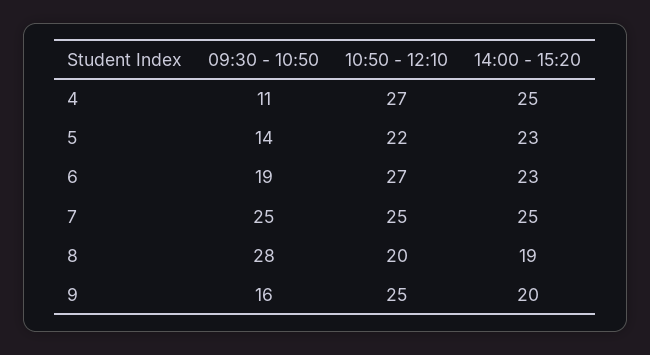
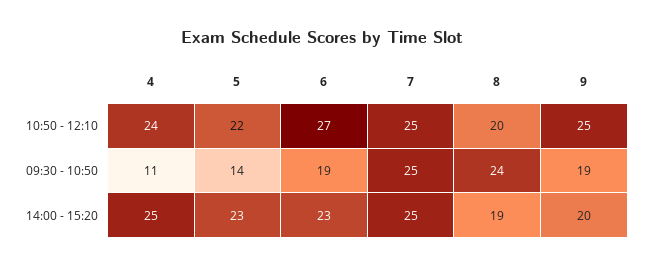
10:50 - 12:10, 4: 27 -> 24
09:30 - 10:50, 8: 28 -> 24
09:30 - 10:50, 9: 16 -> 19

